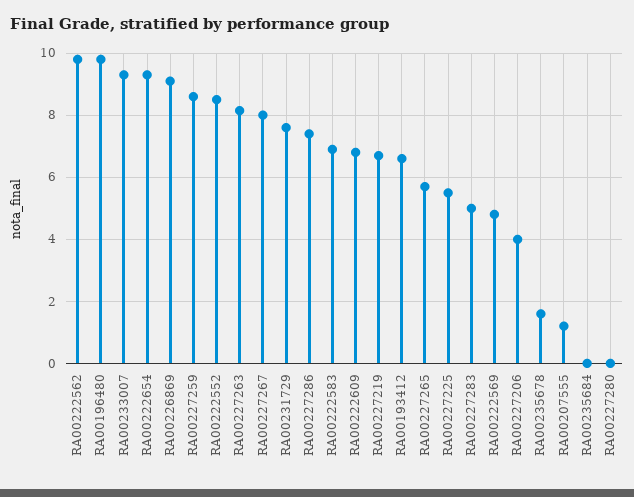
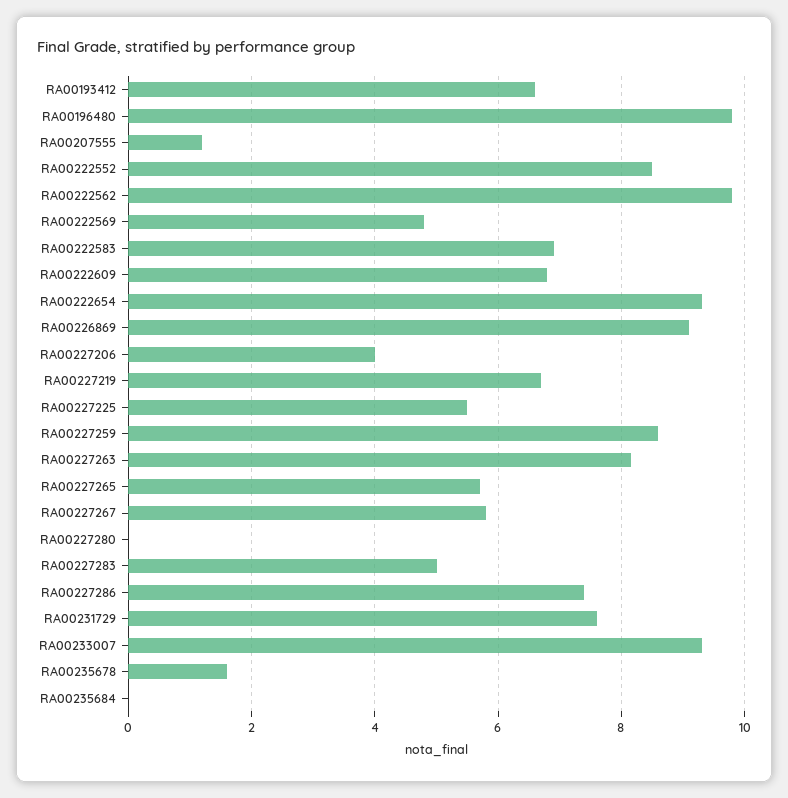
RA00227267: 8 -> 5.8

